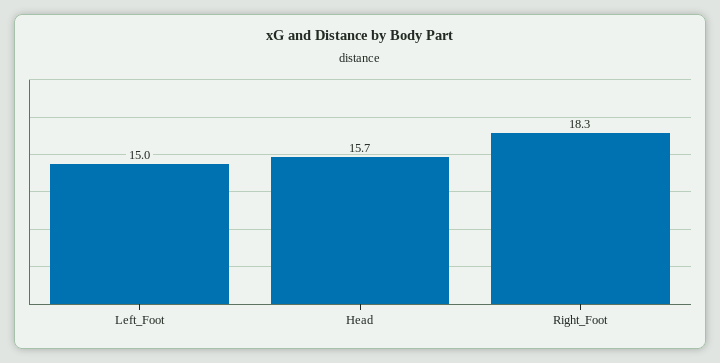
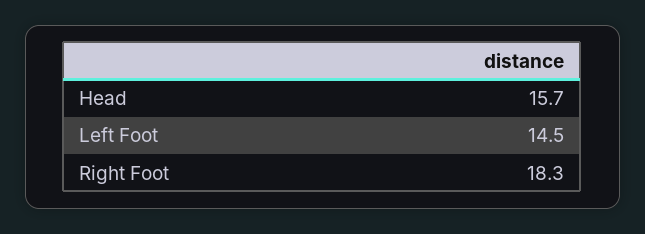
Left_Foot: 15 -> 14.5

